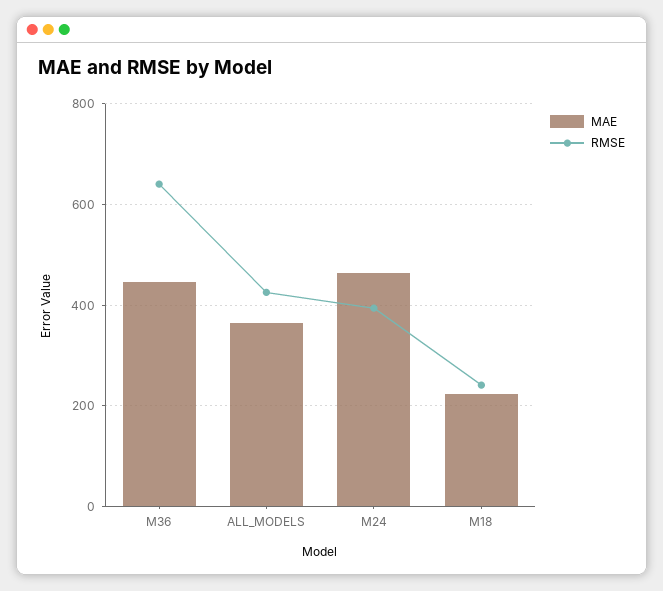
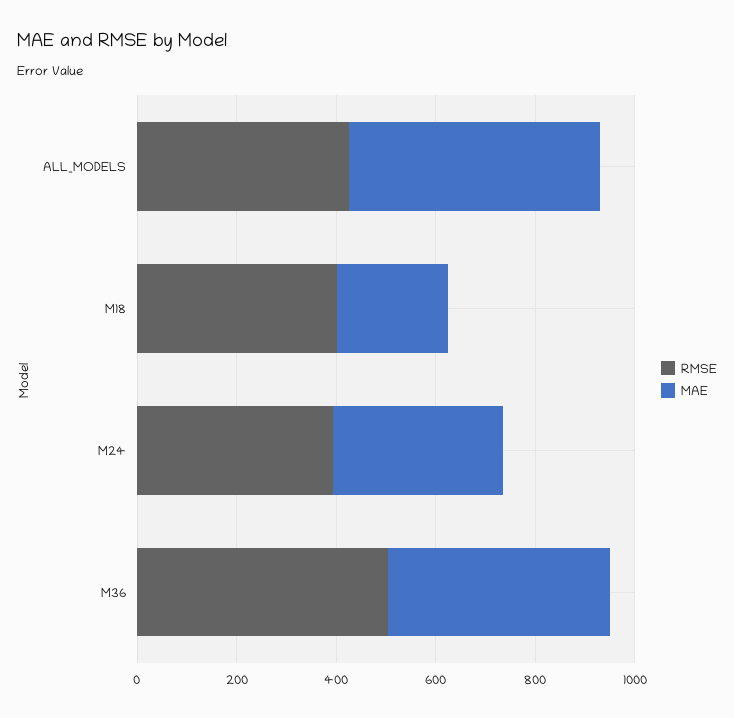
RMSE, M36: 640 -> 500
MAE, ALL_MODELS: 360 -> 500
MAE, M24: 460 -> 350
RMSE, M18: 240 -> 400

